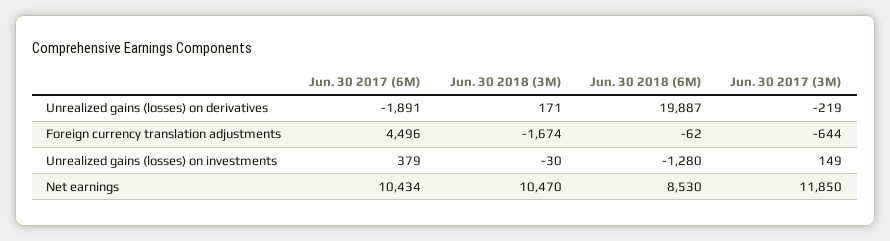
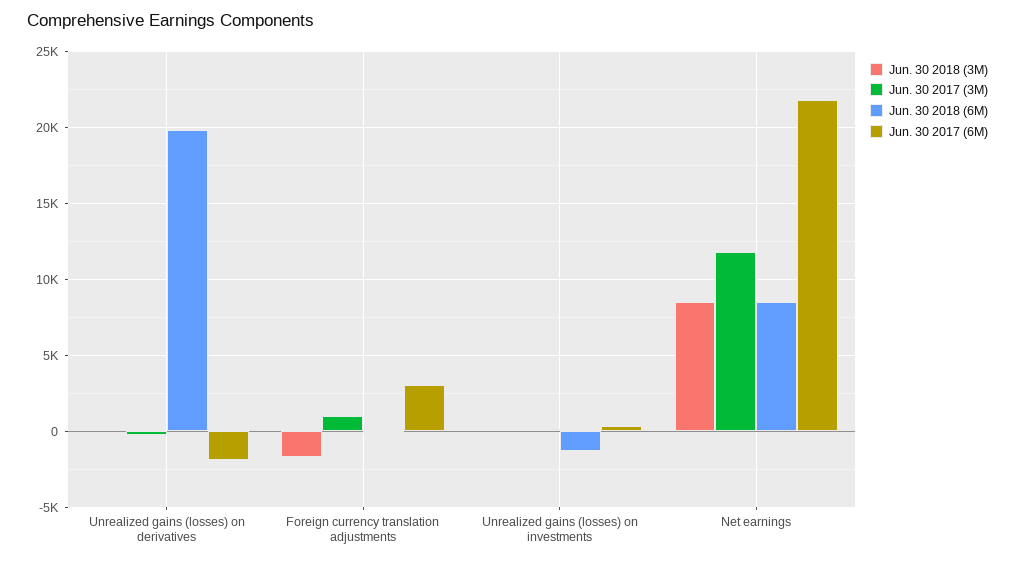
Jun. 30 2017 (6M), Foreign currency translation adjustments: 4496 -> 3000
Jun. 30 2017 (3M), Foreign currency translation adjustments: -644 -> 1000
Jun. 30 2017 (6M), Net earnings: 10434 -> 22000
Jun. 30 2018 (3M), Net earnings: 10470 -> 8500

